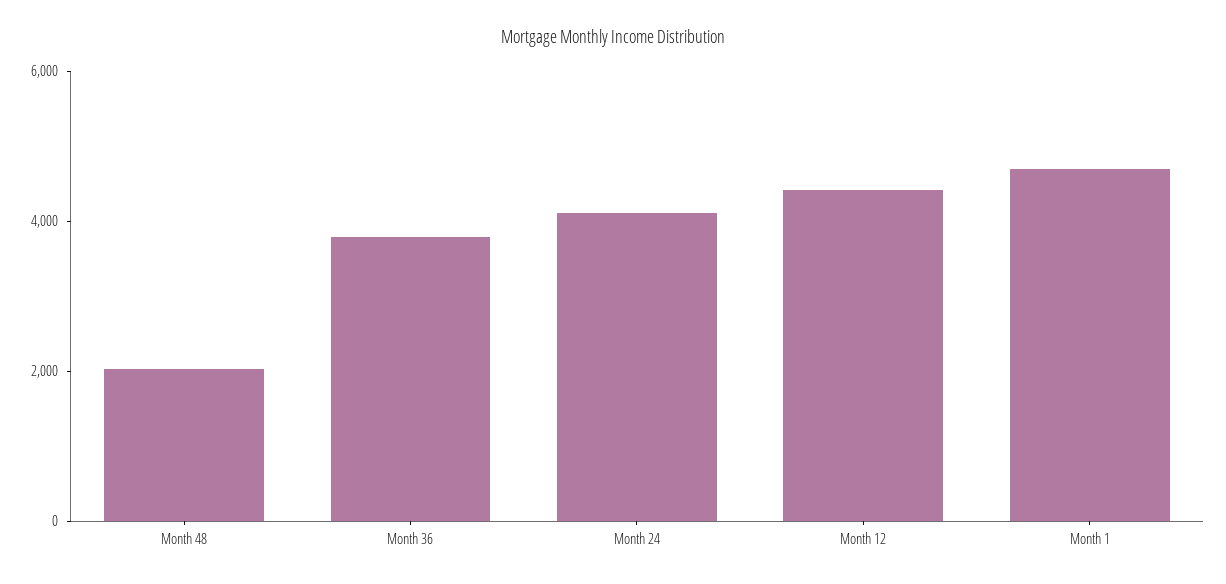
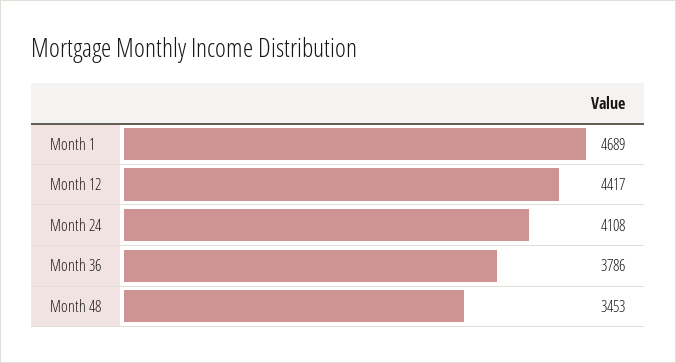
Month 48: 2000 -> 3453

